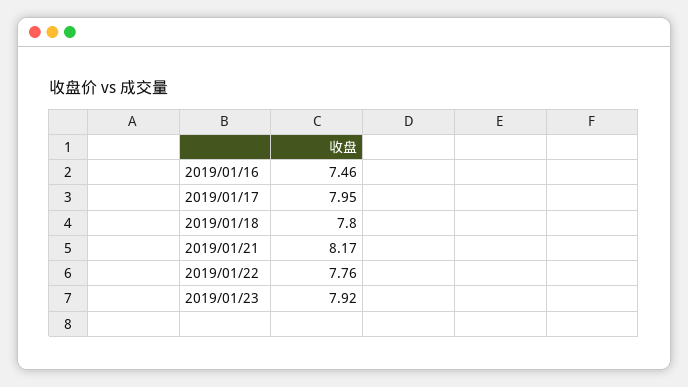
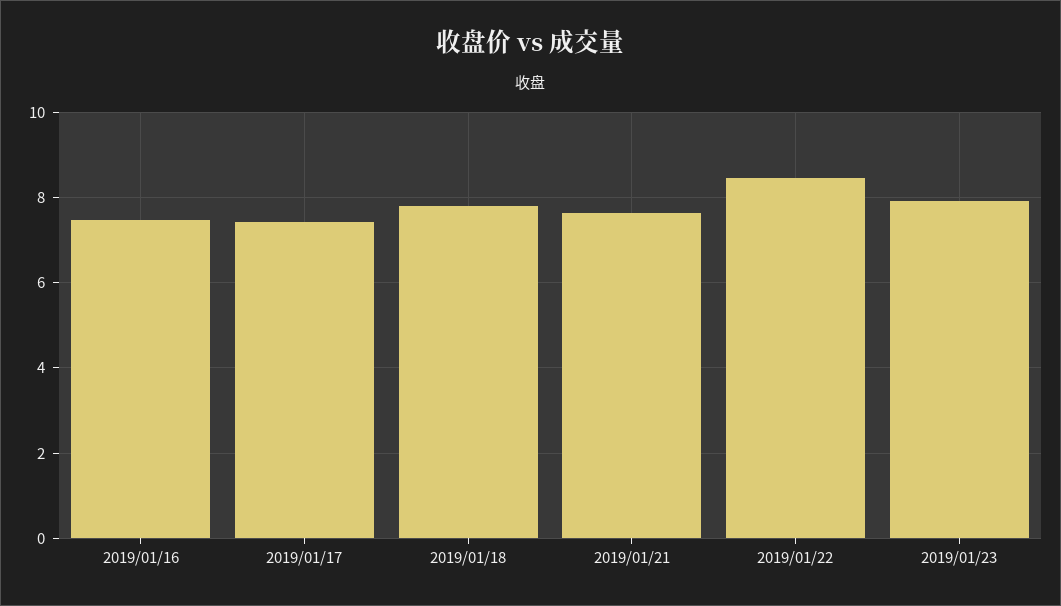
2019/01/17: 7.95 -> 7.4
2019/01/21: 8.17 -> 7.6
2019/01/22: 7.76 -> 8.4

